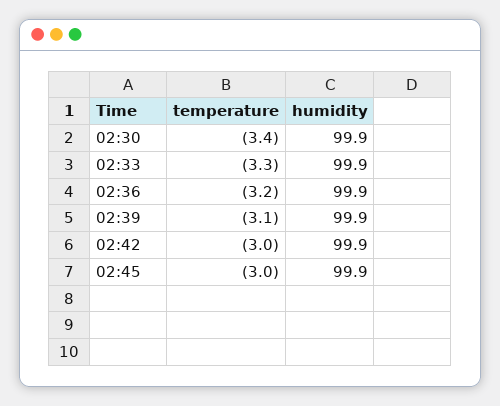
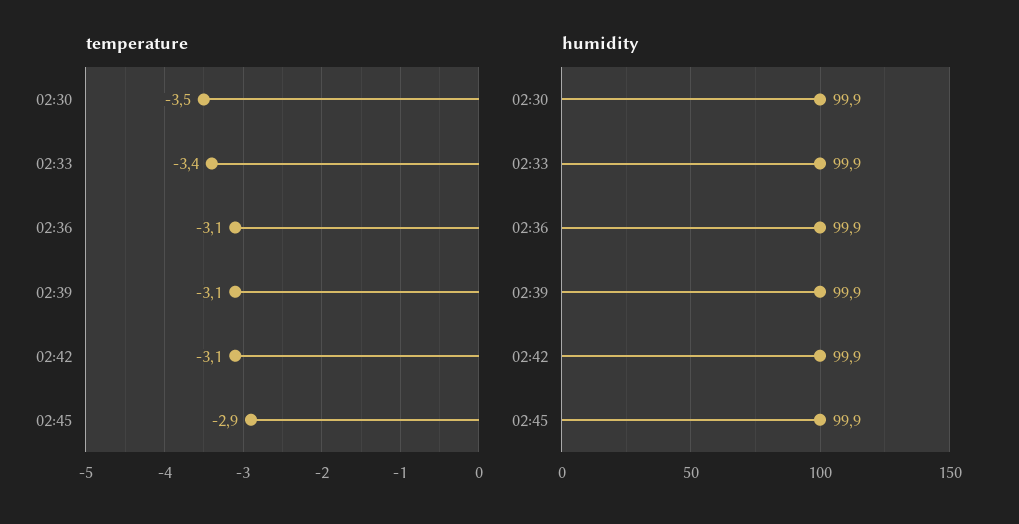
temperature, 02:30: -3.4 -> -3.5
temperature, 02:33: -3.3 -> -3.4
temperature, 02:36: -3.2 -> -3.1
temperature, 02:42: -3 -> -3.1
temperature, 02:45: -3 -> -2.9

